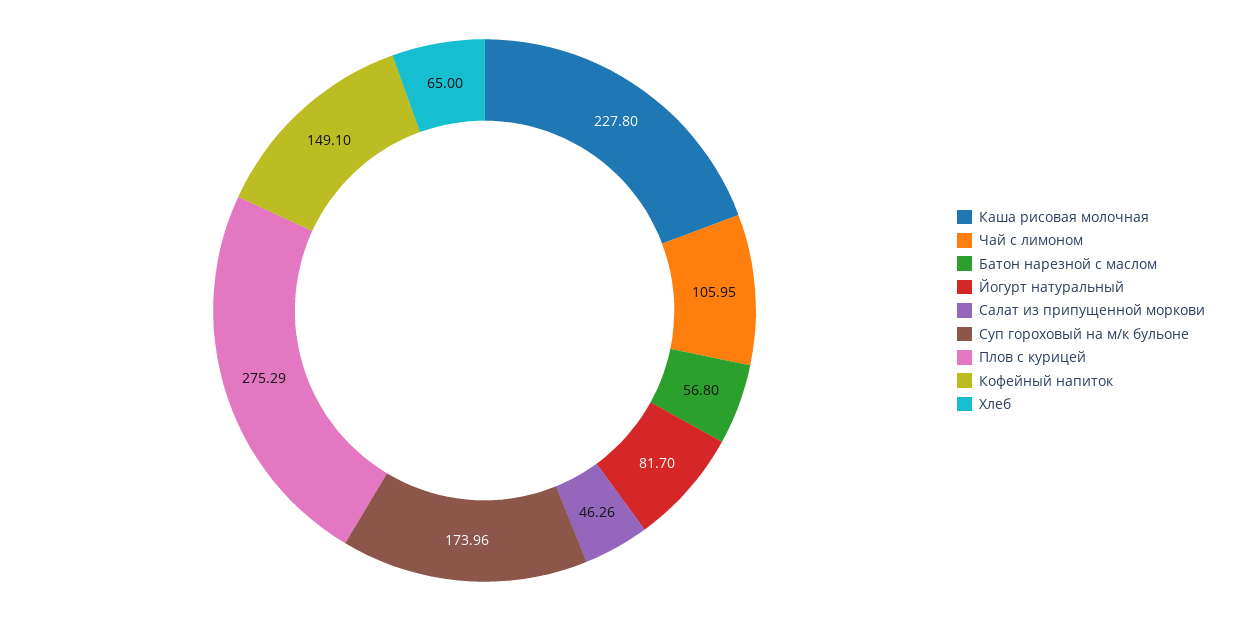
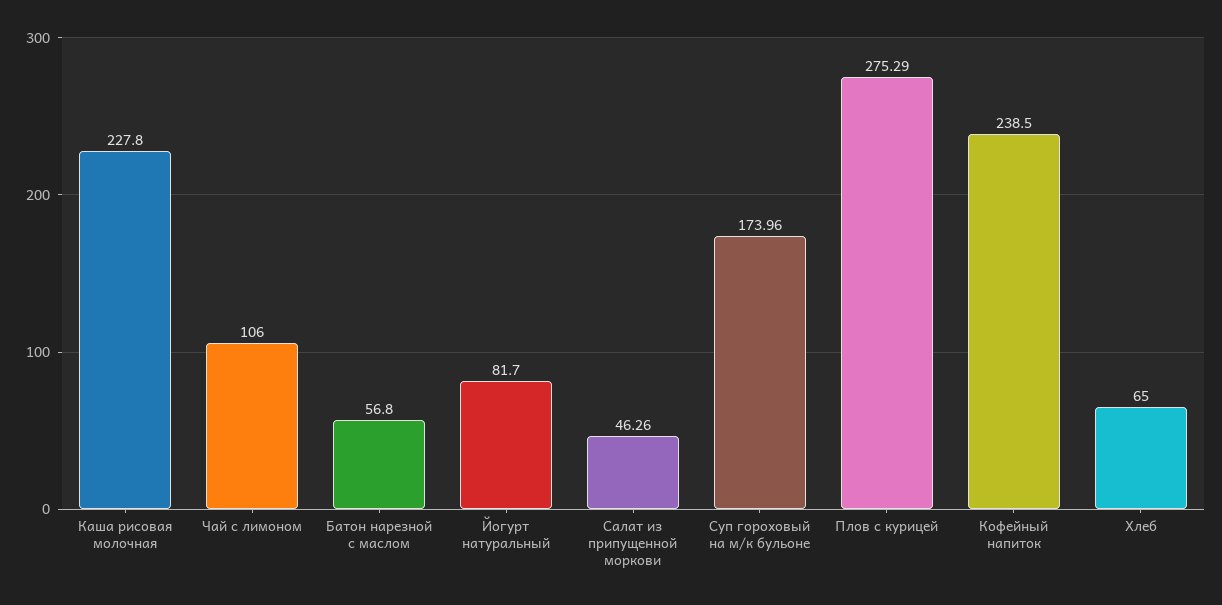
Чай с лимоном: 105.95 -> 106
Кофейный напиток: 149.1 -> 238.5

